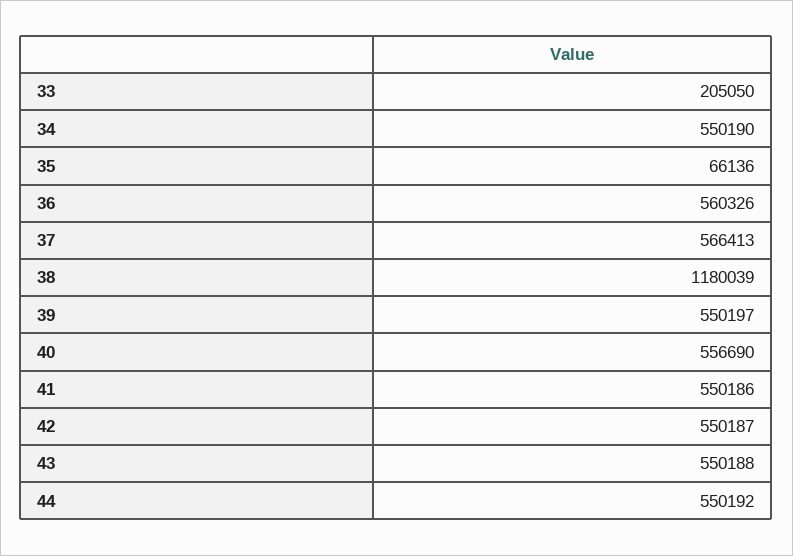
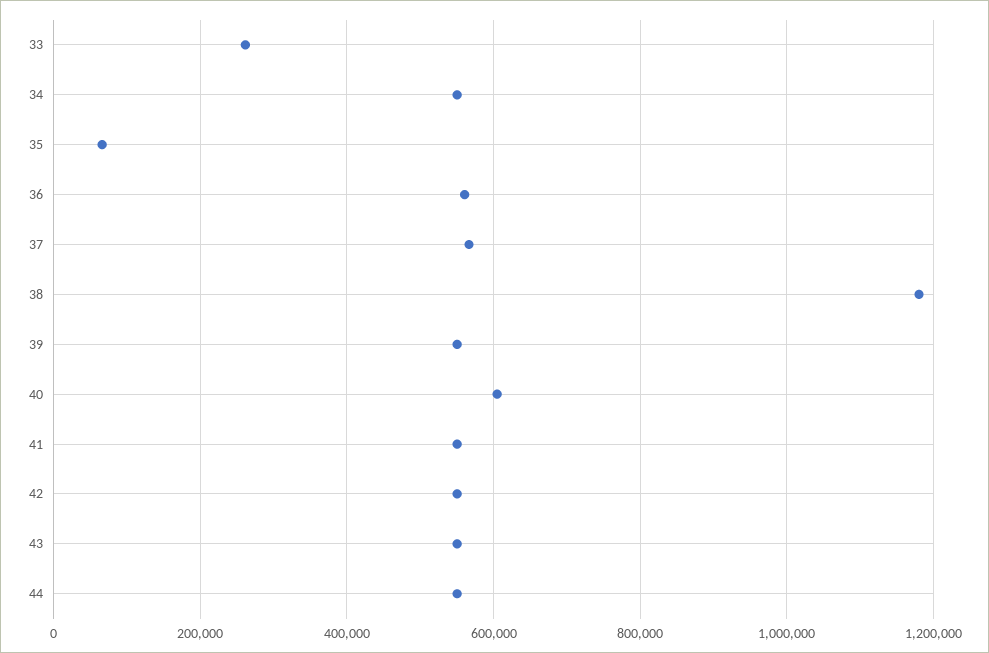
33: 205050 -> 260000
40: 556690 -> 600000

